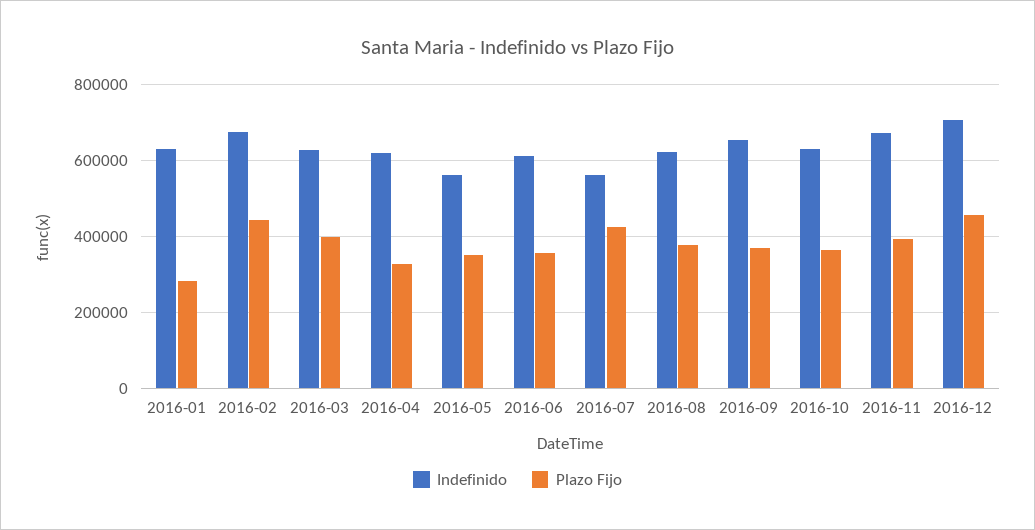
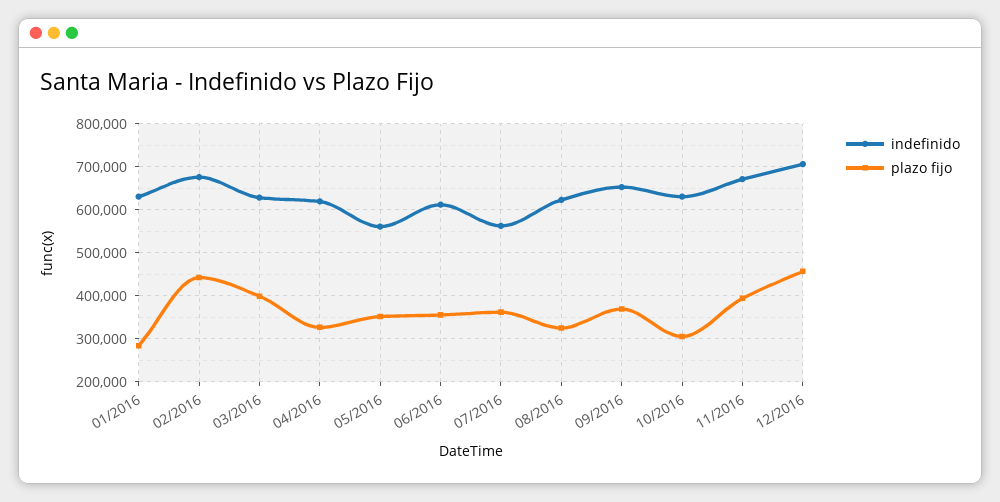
Plazo Fijo, 2016-07: 420000 -> 360000
Plazo Fijo, 2016-08: 380000 -> 320000
Plazo Fijo, 2016-10: 360000 -> 300000

